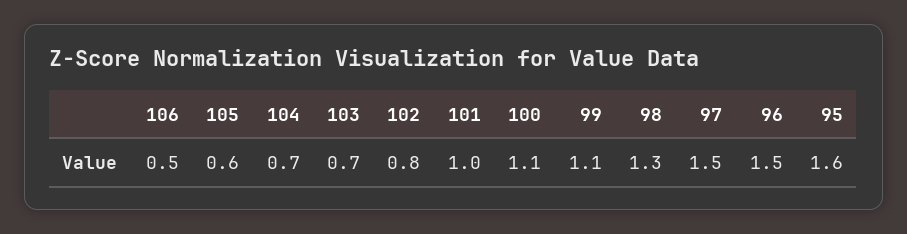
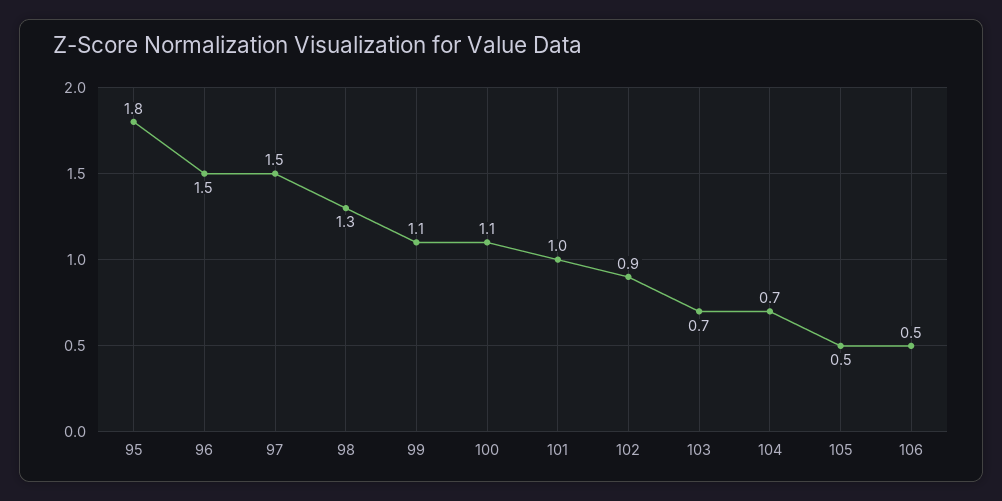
105: 0.6 -> 0.5
102: 0.8 -> 0.9
95: 1.6 -> 1.8

